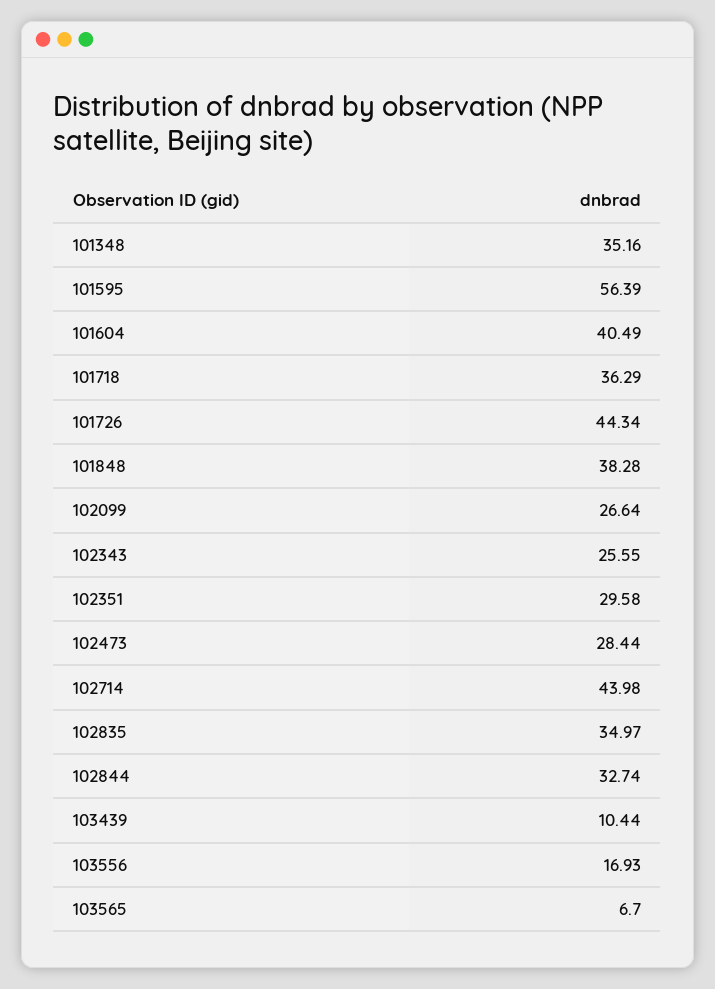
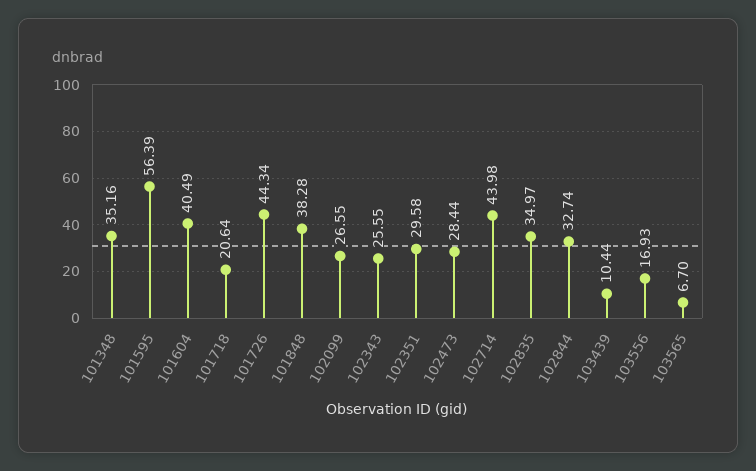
101718: 36.29 -> 20.64
102099: 26.64 -> 26.55

